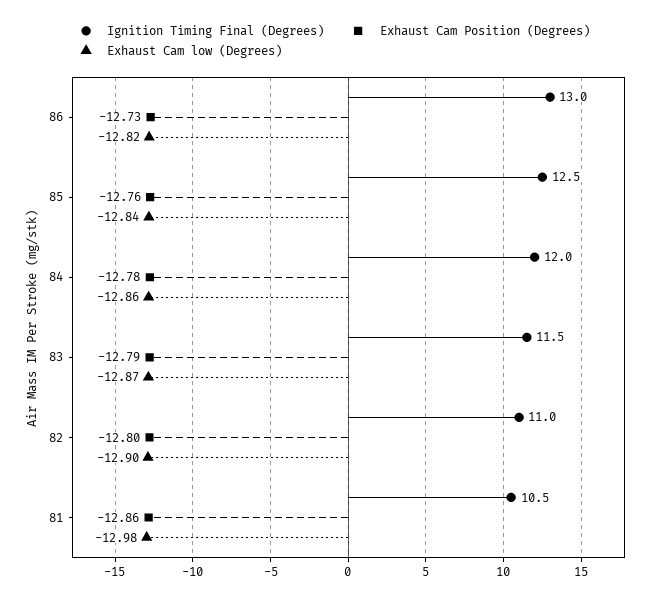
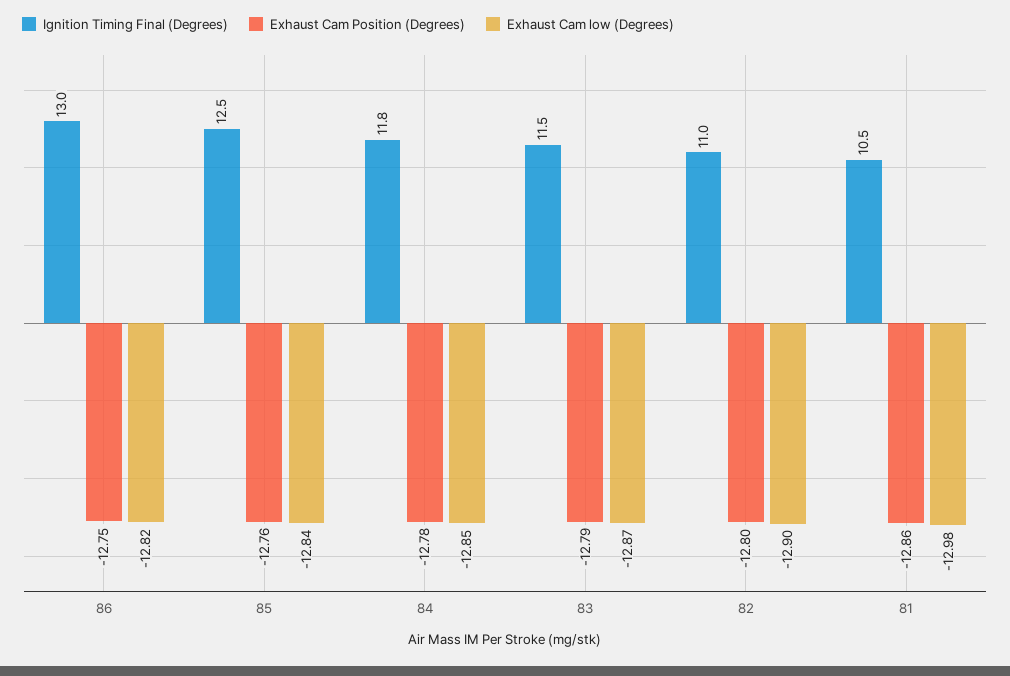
Exhaust Cam Position (Degrees), 86: -12.73 -> -12.75
Ignition Timing Final (Degrees), 84: 12 -> 11.8
Exhaust Cam low (Degrees), 84: -12.86 -> -12.85

